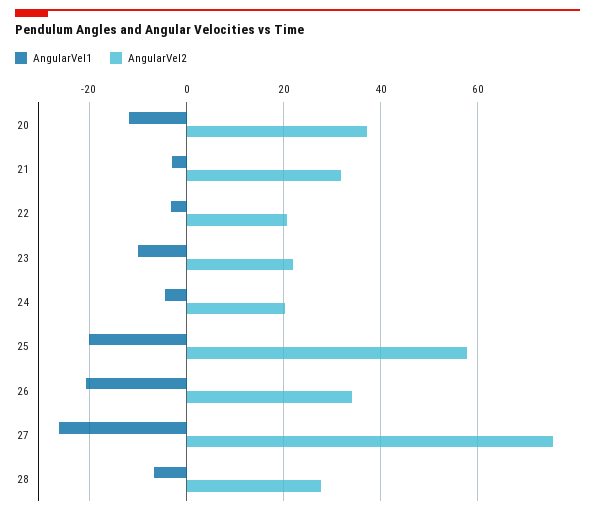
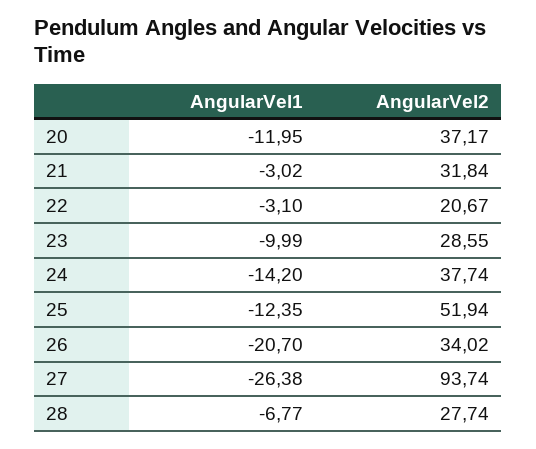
AngularVel2, 23: 22 -> 28.55
AngularVel1, 24: -4 -> -14.2
AngularVel2, 24: 20 -> 37.74
AngularVel1, 25: -20 -> -12.35
AngularVel2, 25: 58 -> 51.94
AngularVel2, 27: 76 -> 93.74

